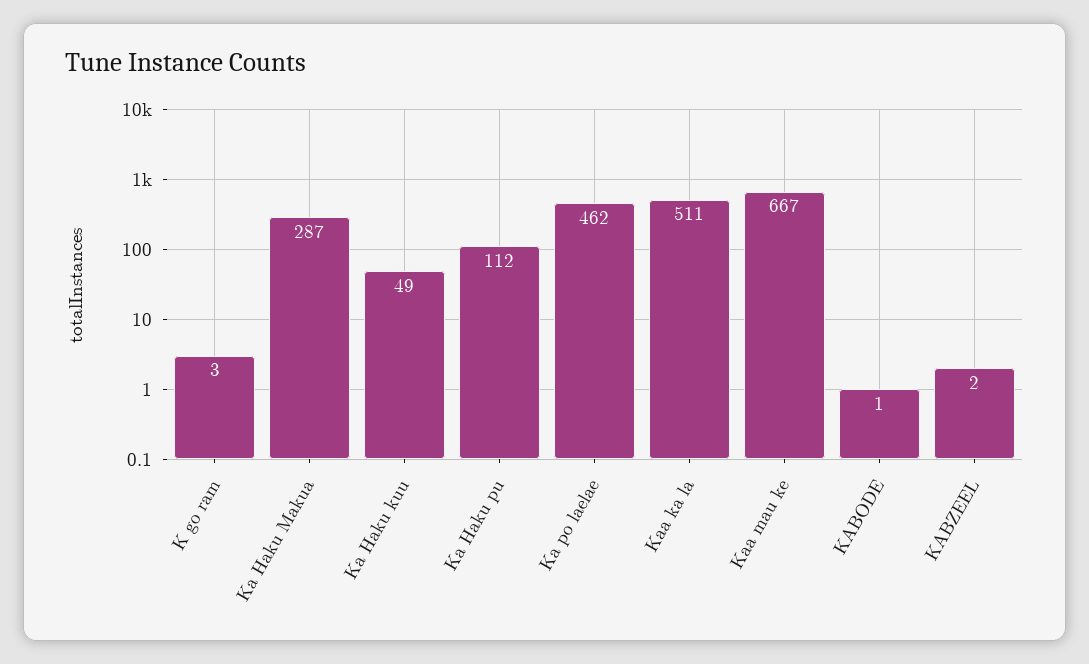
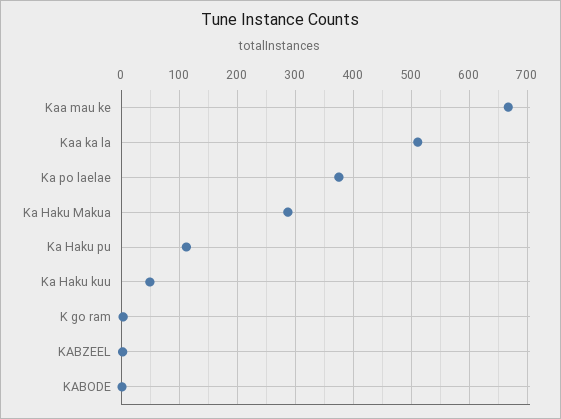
Ka po laelae: 462 -> 380

